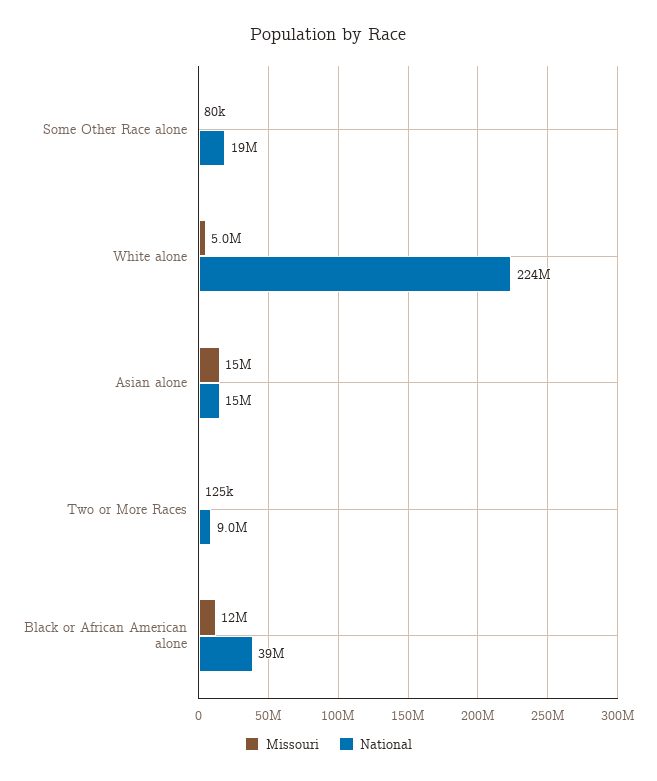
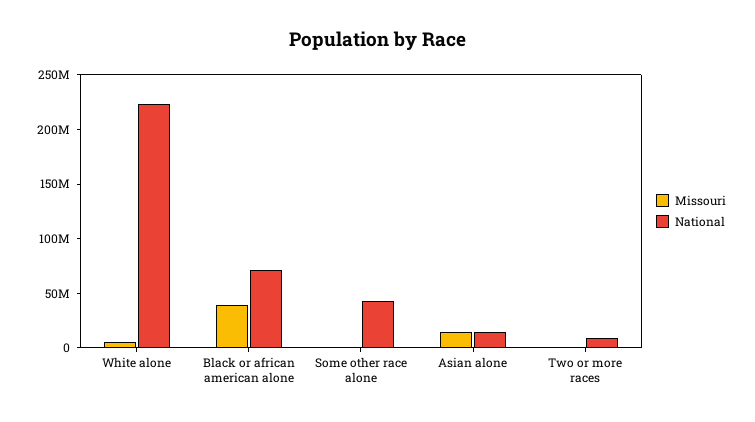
National, Some Other Race alone: 19000000 -> 40000000
Missouri, Black or African American alone: 12000000 -> 40000000
National, Black or African American alone: 39000000 -> 70000000

